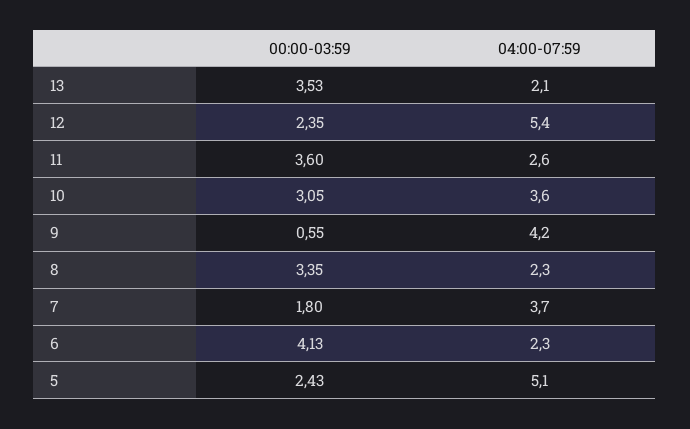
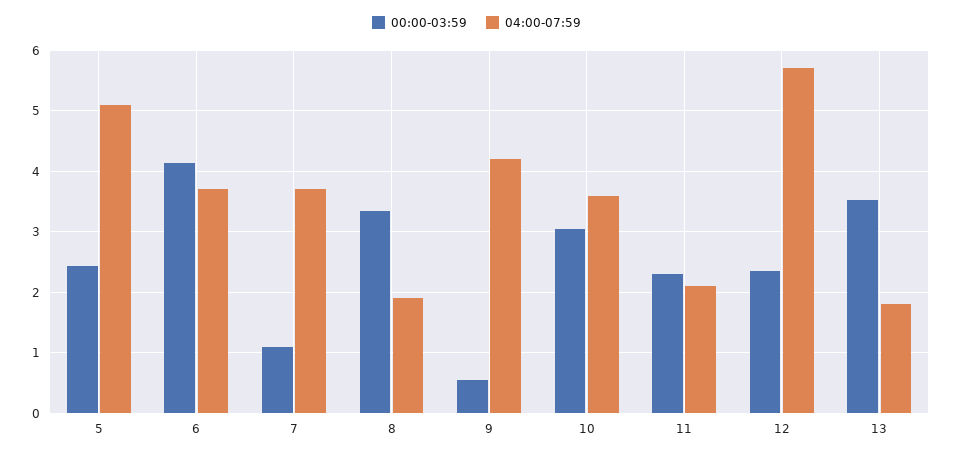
04:00-07:59, 13: 2.1 -> 1.8
04:00-07:59, 12: 5.4 -> 5.7
00:00-03:59, 11: 3.6 -> 2.3
04:00-07:59, 11: 2.6 -> 2.1
04:00-07:59, 8: 2.3 -> 1.9
00:00-03:59, 7: 1.8 -> 1.1
04:00-07:59, 6: 2.3 -> 3.7

